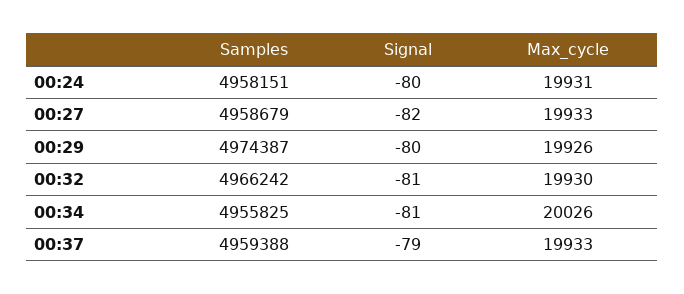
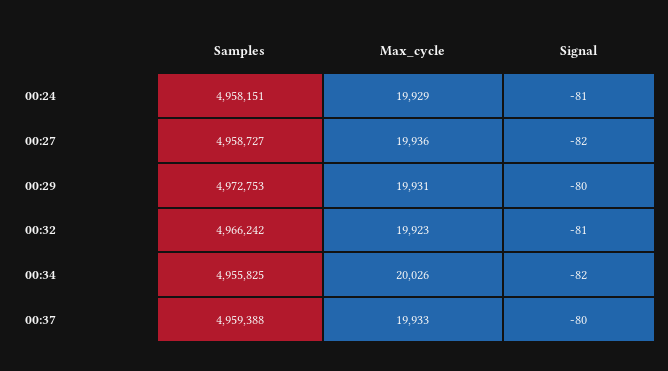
Signal, 00:24: -80 -> -81
Max_cycle, 00:24: 19931 -> 19929
Samples, 00:27: 4958679 -> 4958727
Max_cycle, 00:27: 19933 -> 19936
Samples, 00:29: 4974387 -> 4972753
Max_cycle, 00:29: 19926 -> 19931
Max_cycle, 00:32: 19930 -> 19923
Signal, 00:34: -81 -> -82
Signal, 00:37: -79 -> -80

